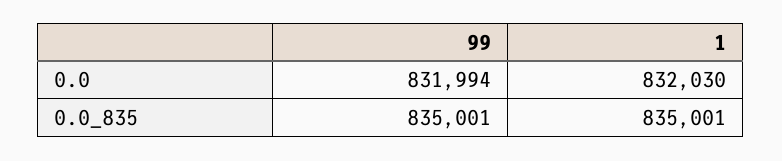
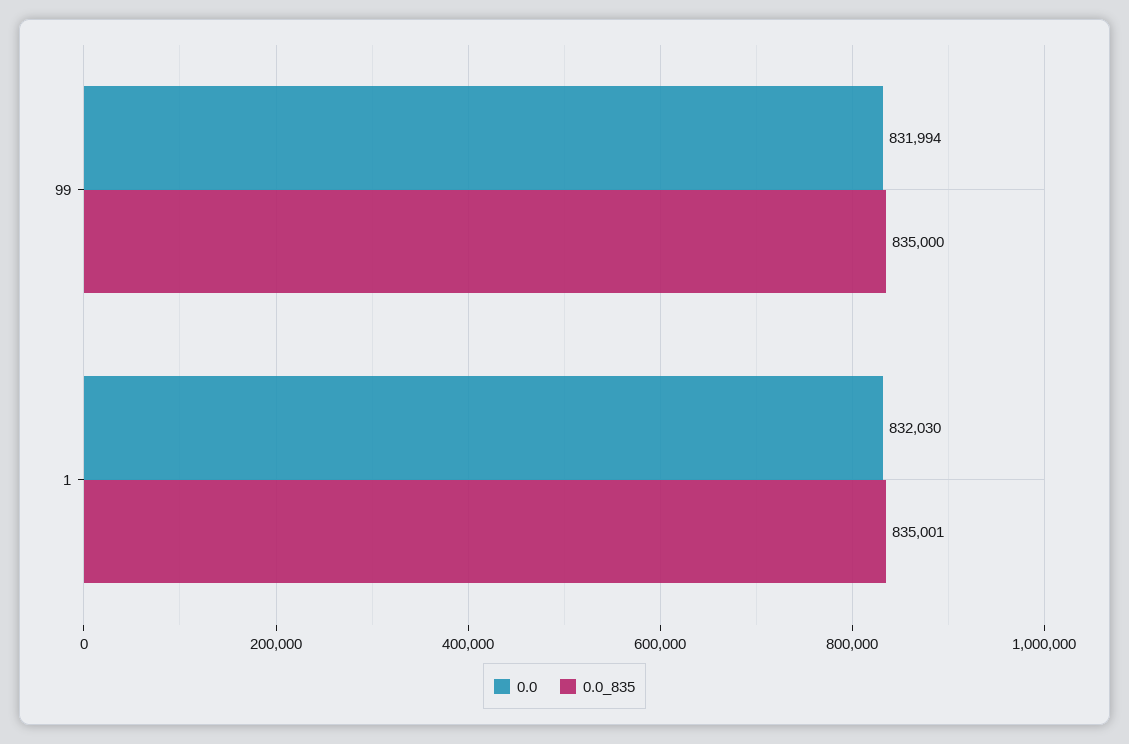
0.0_835, 99: 835001 -> 835000

